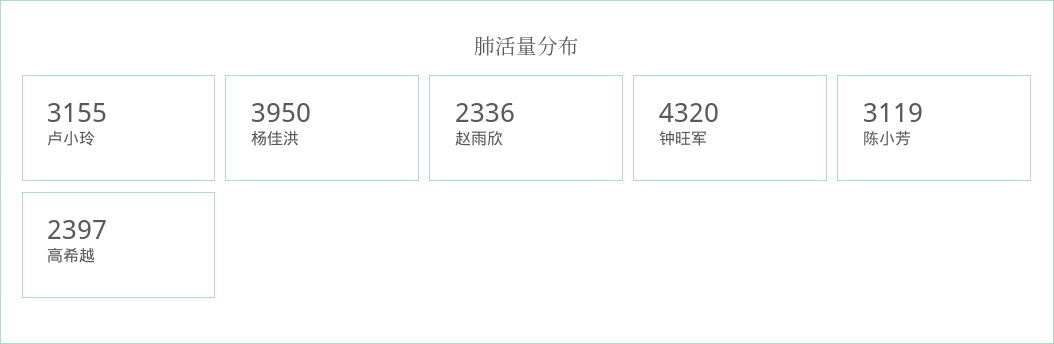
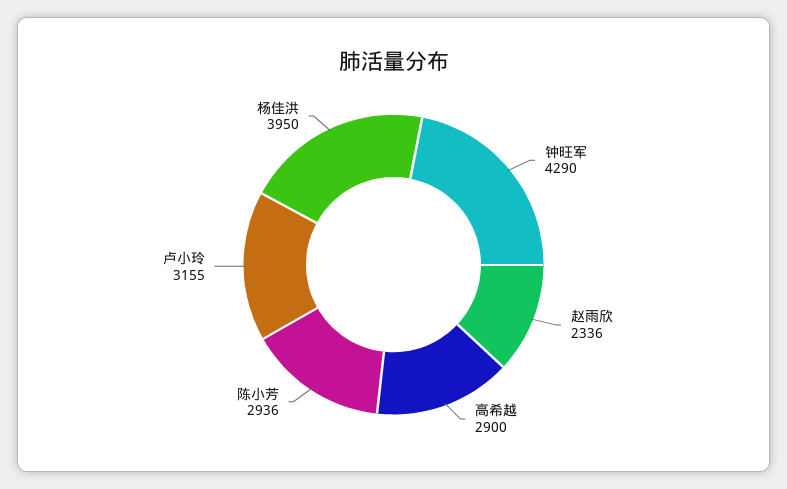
钟旺军: 4320 -> 4290
陈小芳: 3119 -> 2936
高希越: 2397 -> 2900

